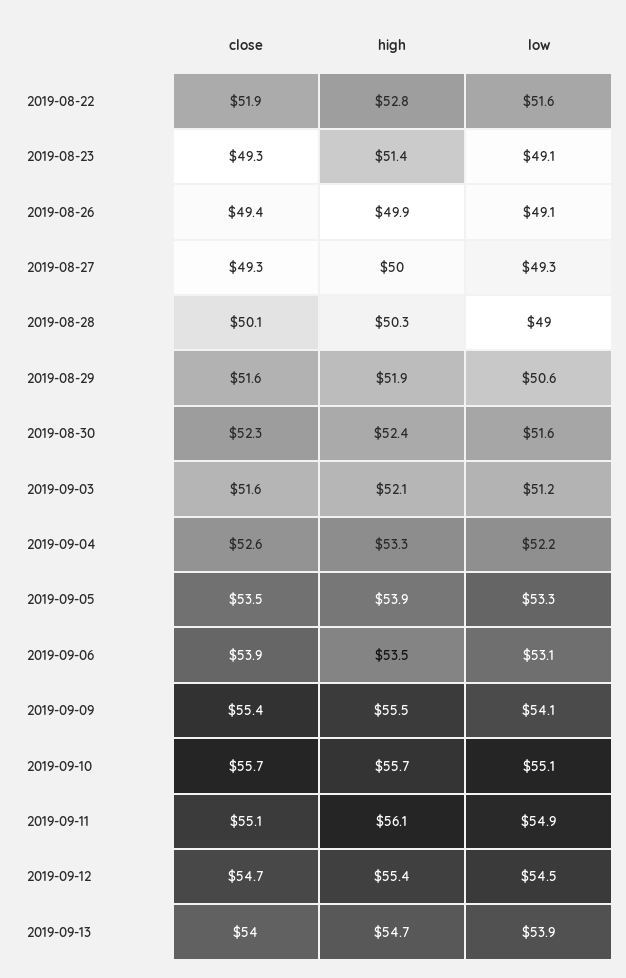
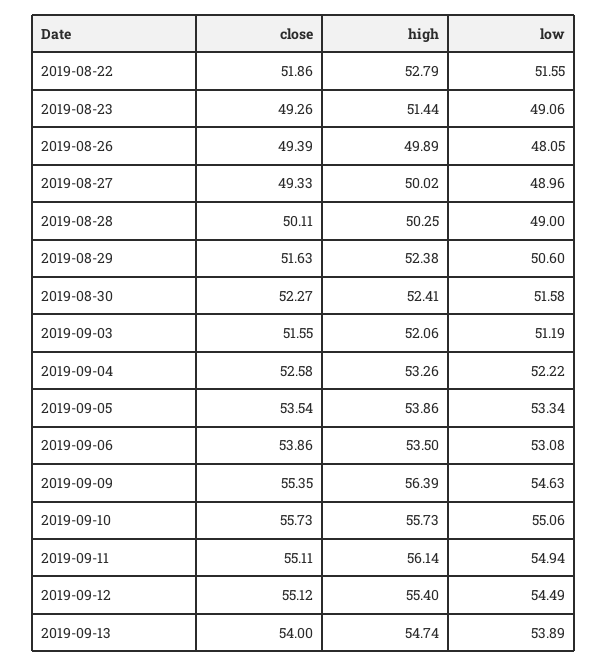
low, 2019-08-26: 49.1 -> 48.05
low, 2019-08-27: 49.3 -> 48.96
high, 2019-08-29: 51.9 -> 52.38
high, 2019-09-09: 55.5 -> 56.39
low, 2019-09-09: 54.1 -> 54.63
close, 2019-09-12: 54.7 -> 55.12

